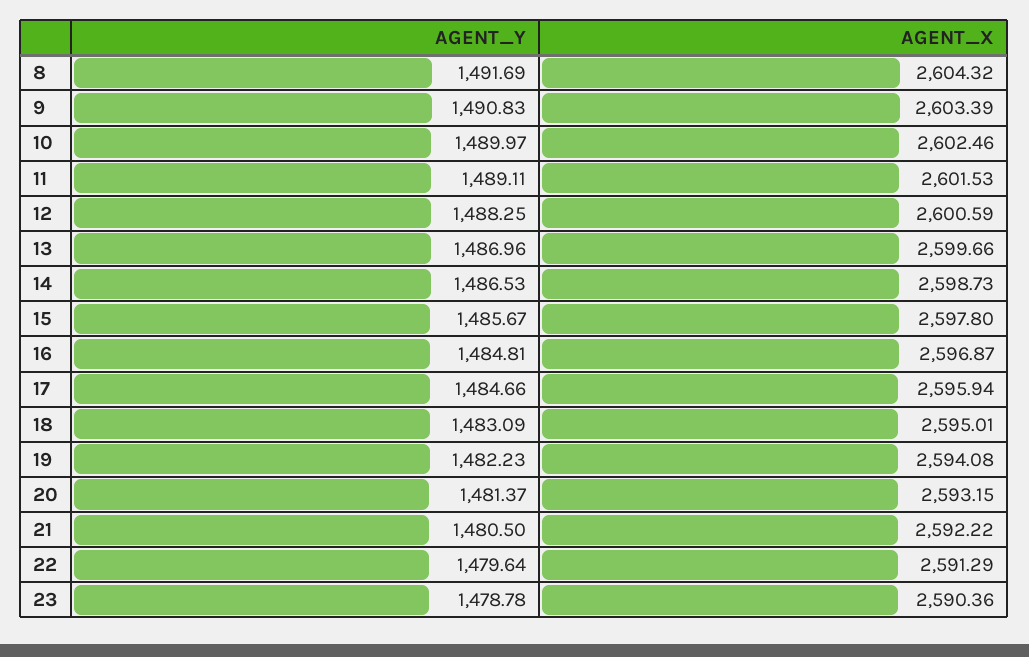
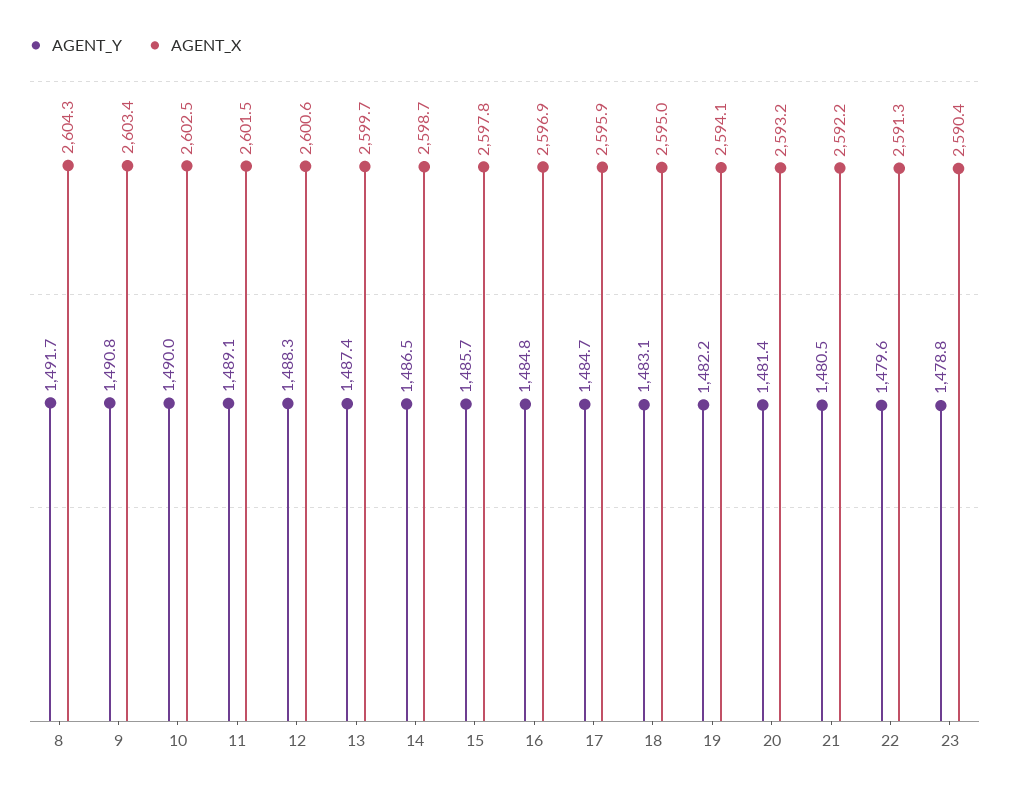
AGENT_Y, 13: 1486.96 -> 1487.4

